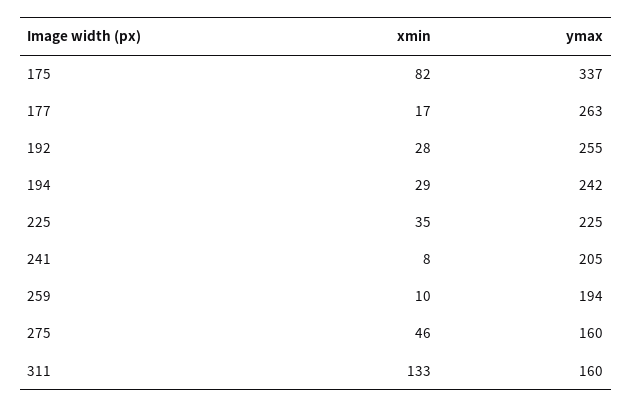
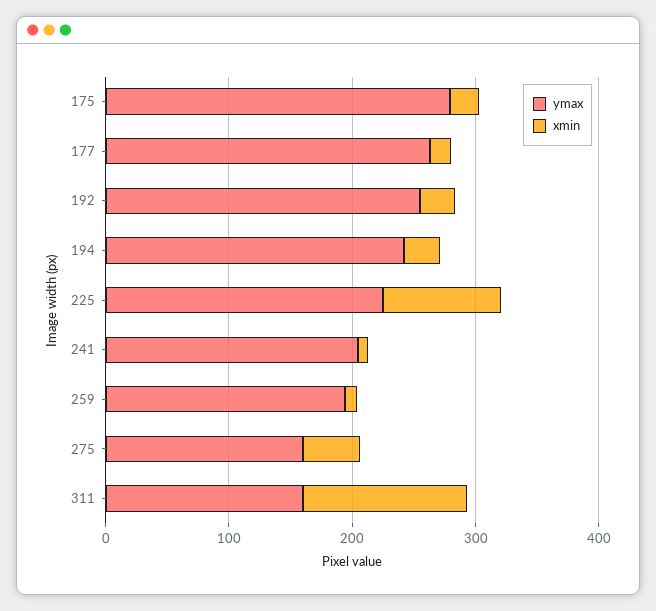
xmin, 175: 82 -> 20
ymax, 175: 337 -> 280
xmin, 225: 35 -> 100

